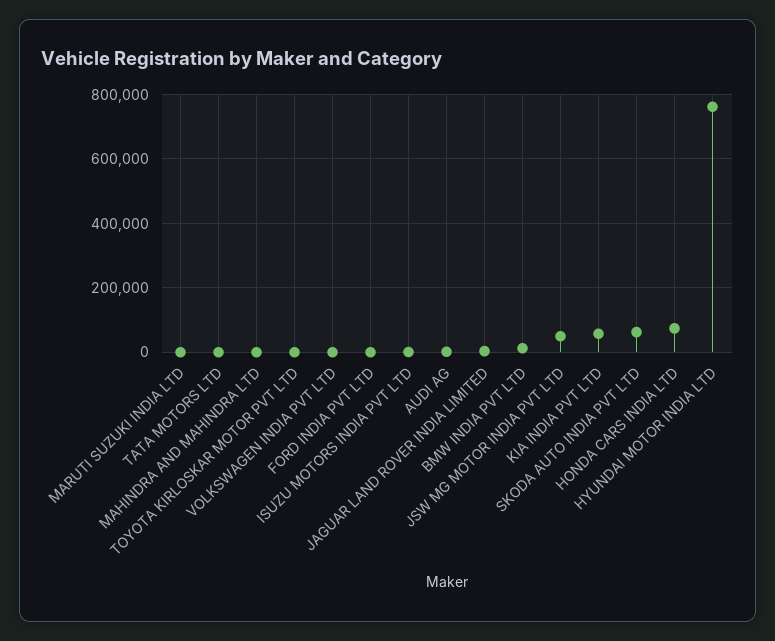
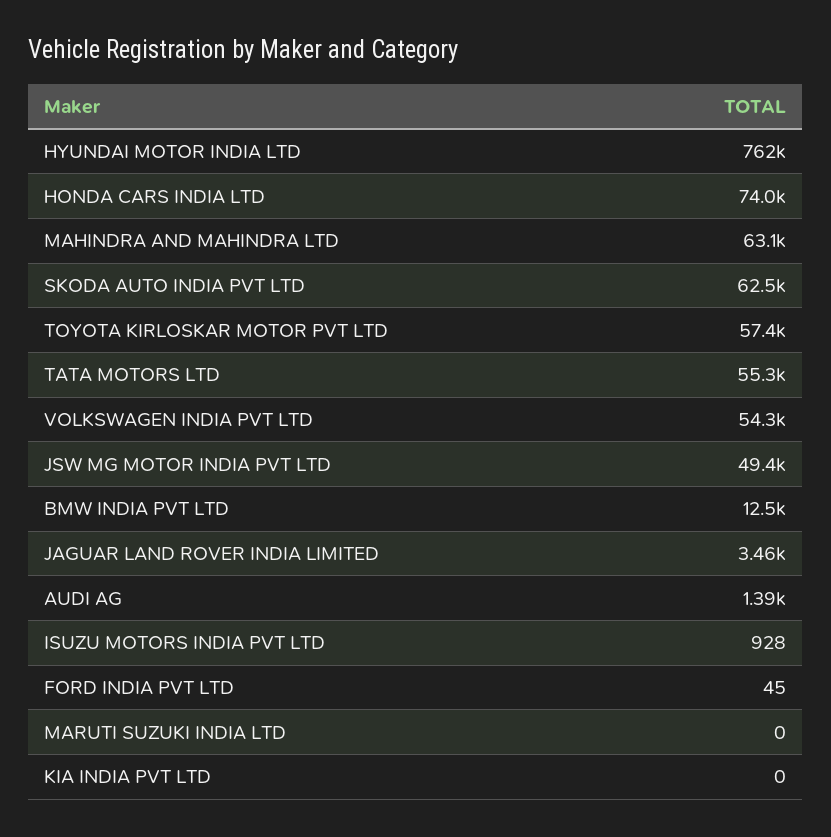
TATA MOTORS LTD: 0 -> 55300
MAHINDRA AND MAHINDRA LTD: 0 -> 63100
TOYOTA KIRLOSKAR MOTOR PVT LTD: 0 -> 57400
VOLKSWAGEN INDIA PVT LTD: 0 -> 54300
KIA INDIA PVT LTD: 60000 -> 0

